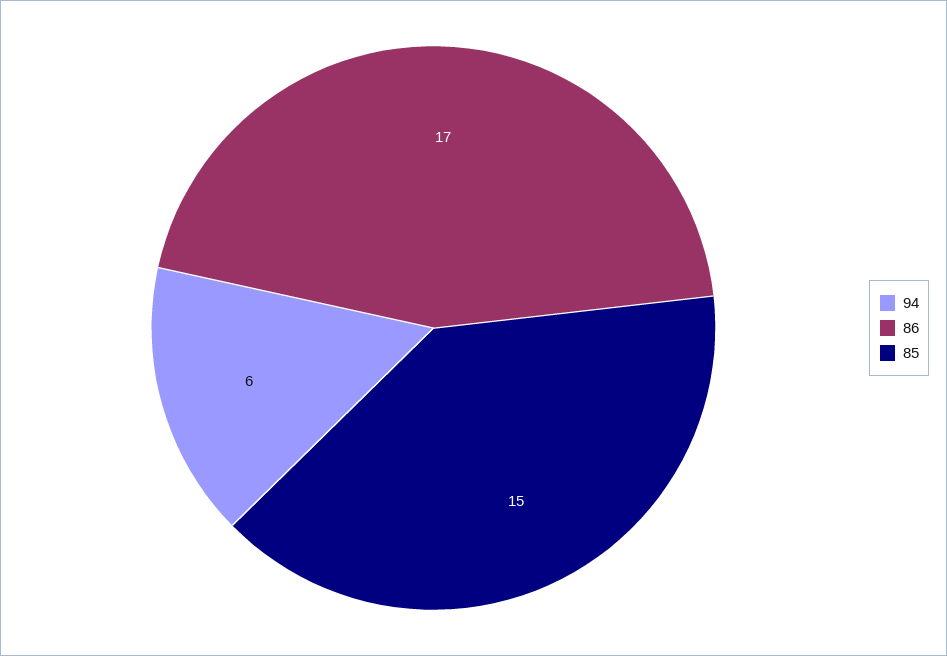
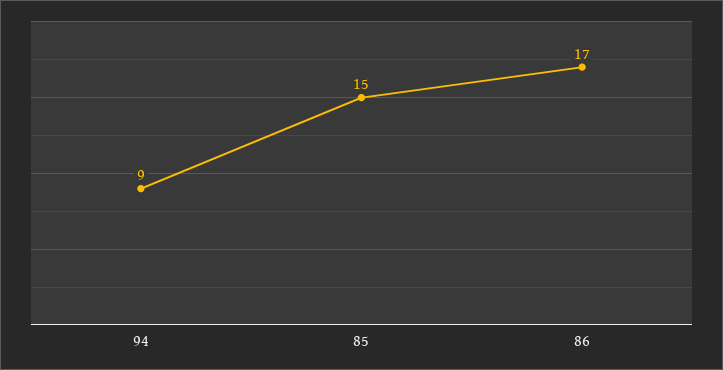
94: 6 -> 9

